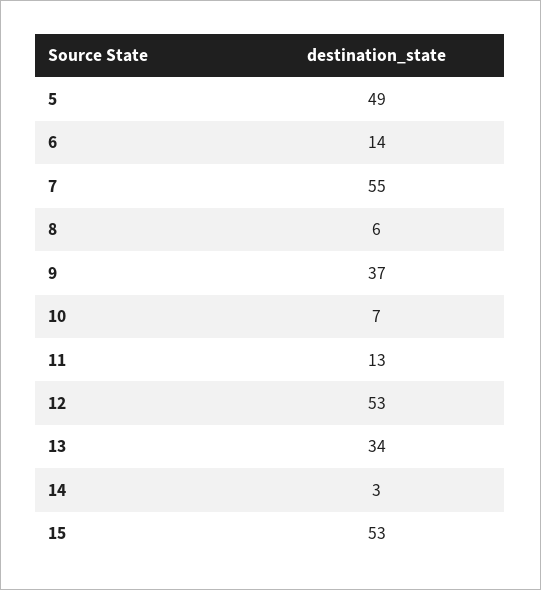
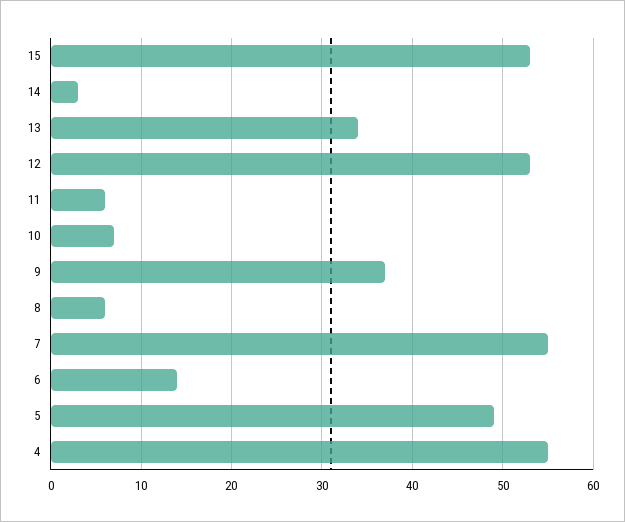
11: 13 -> 6
4: none -> 55

